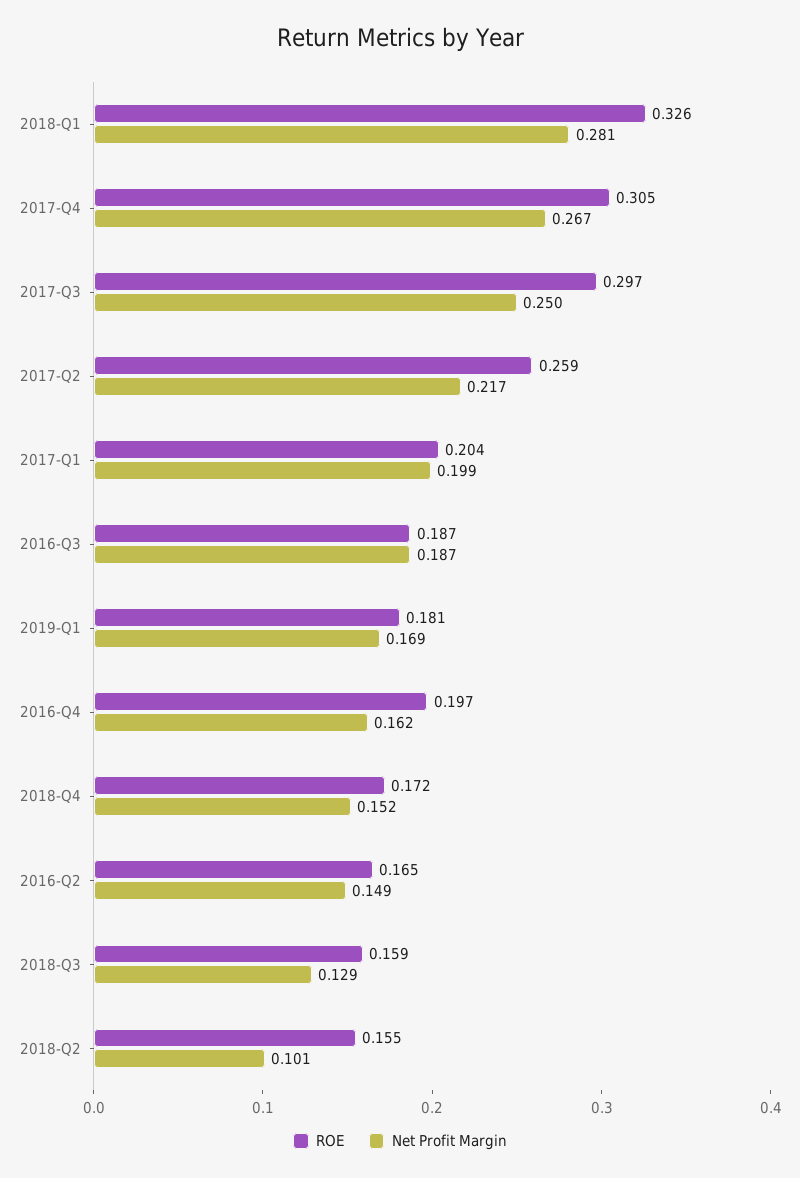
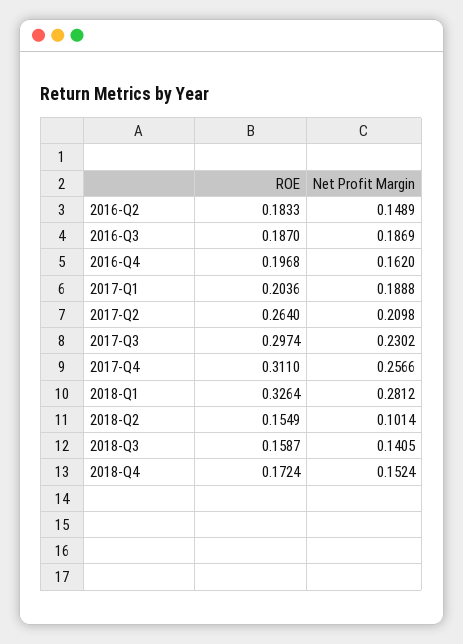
ROE, 2017-Q4: 0.305 -> 0.311
Net Profit Margin, 2017-Q4: 0.267 -> 0.2566
Net Profit Margin, 2017-Q3: 0.25 -> 0.2302
ROE, 2017-Q2: 0.259 -> 0.264
Net Profit Margin, 2017-Q2: 0.217 -> 0.2098
Net Profit Margin, 2017-Q1: 0.199 -> 0.1888
ROE, 2019-Q1: 0.181 -> none
Net Profit Margin, 2019-Q1: 0.169 -> none
ROE, 2016-Q2: 0.165 -> 0.1833
Net Profit Margin, 2018-Q3: 0.129 -> 0.1405

